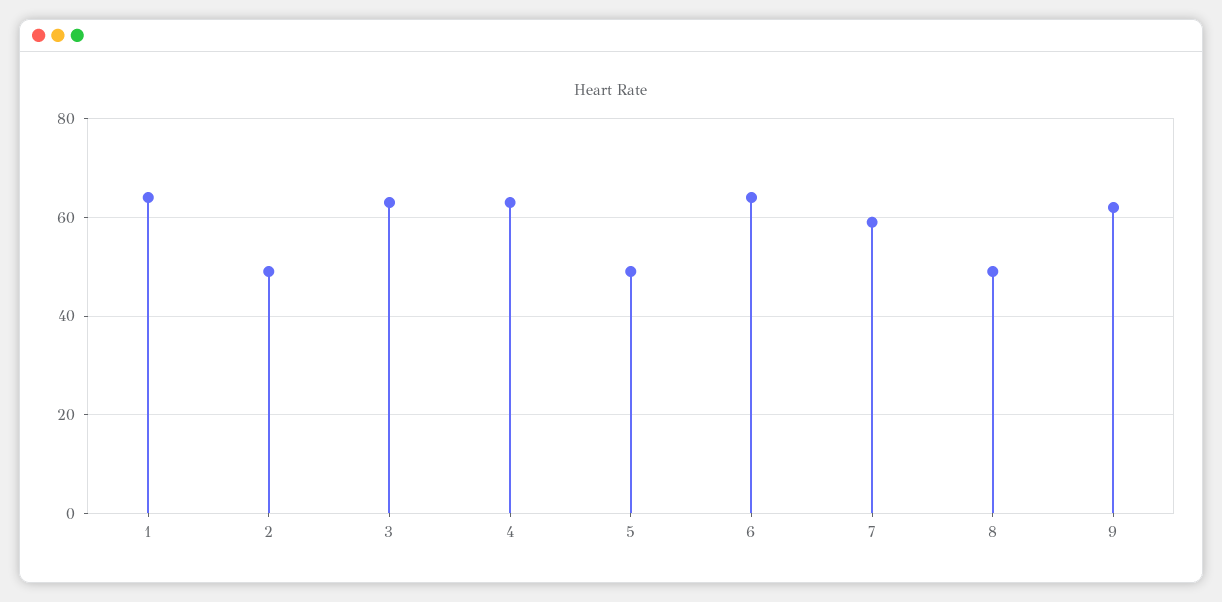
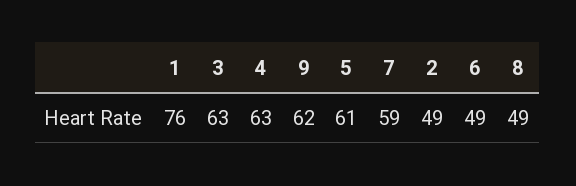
1: 65 -> 76
5: 50 -> 61
6: 65 -> 49

